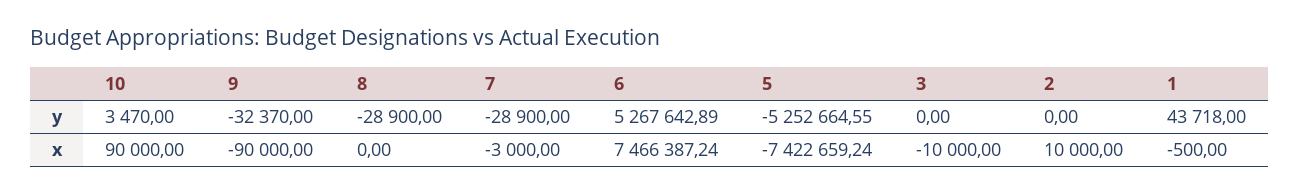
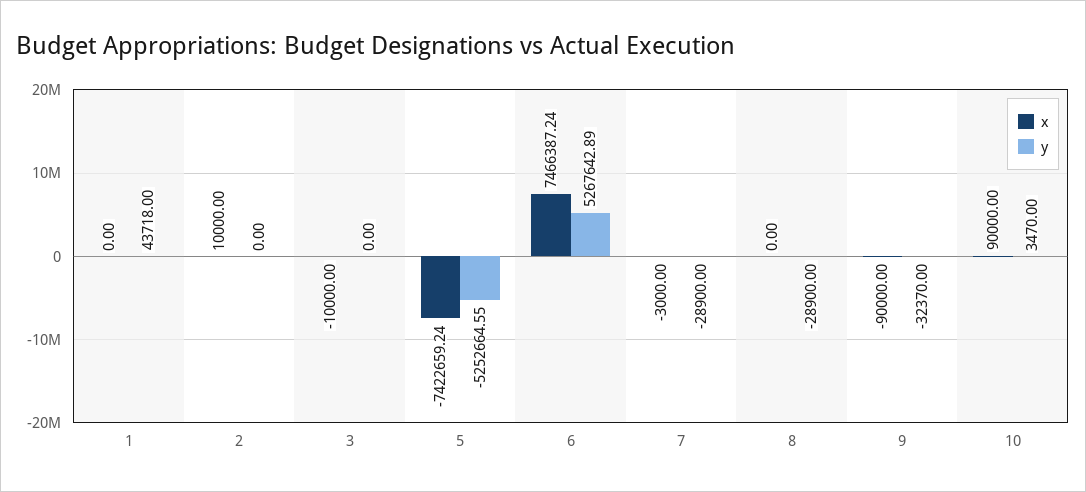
x, 1: -500 -> 0

